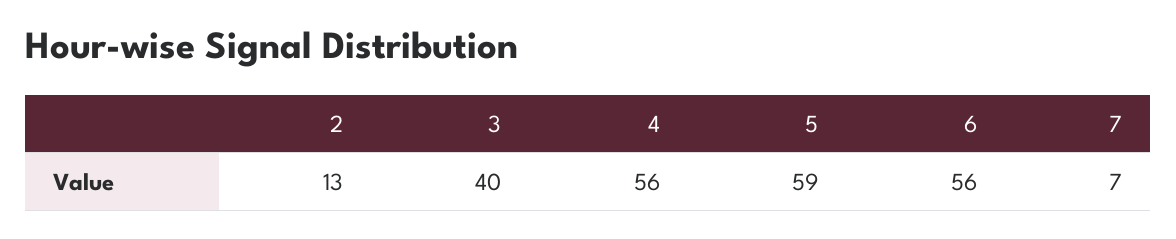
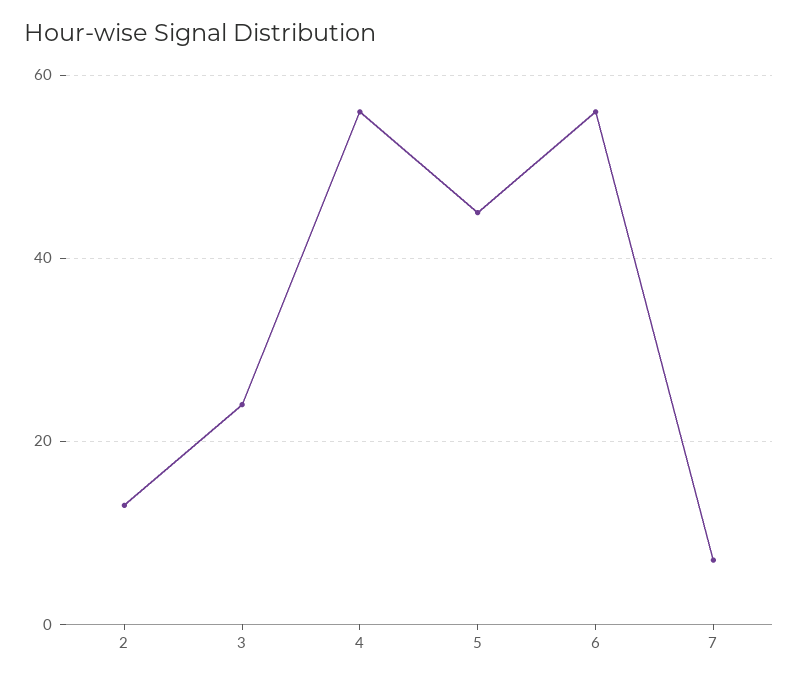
3: 40 -> 25
5: 59 -> 45

